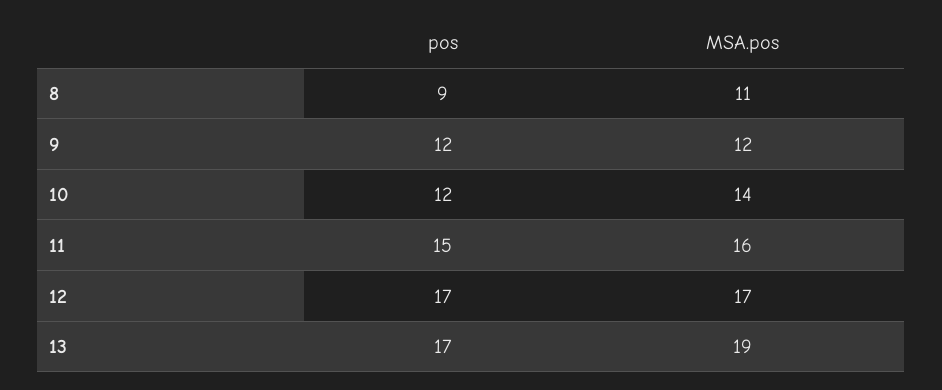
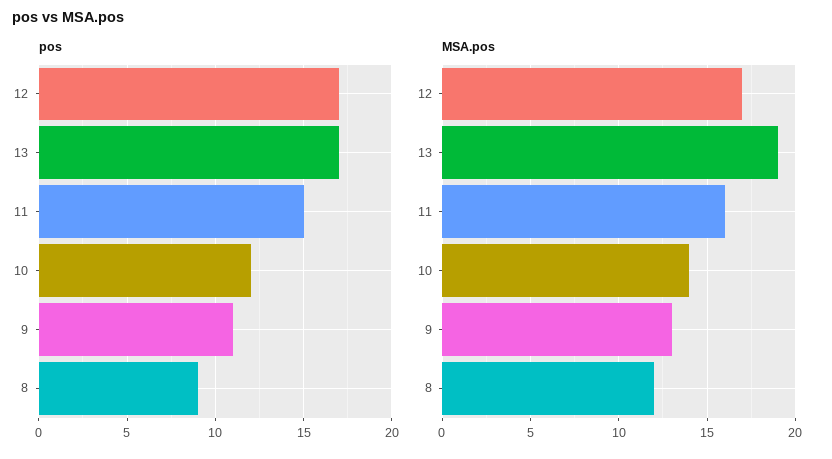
MSA.pos, 8: 11 -> 12
pos, 9: 12 -> 11
MSA.pos, 9: 12 -> 13

